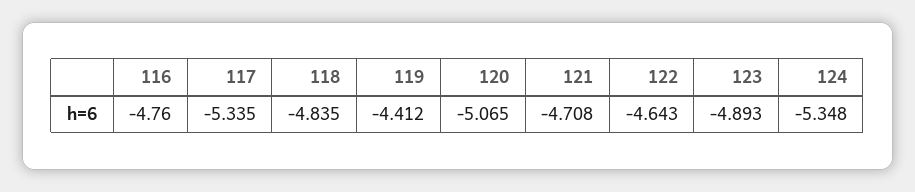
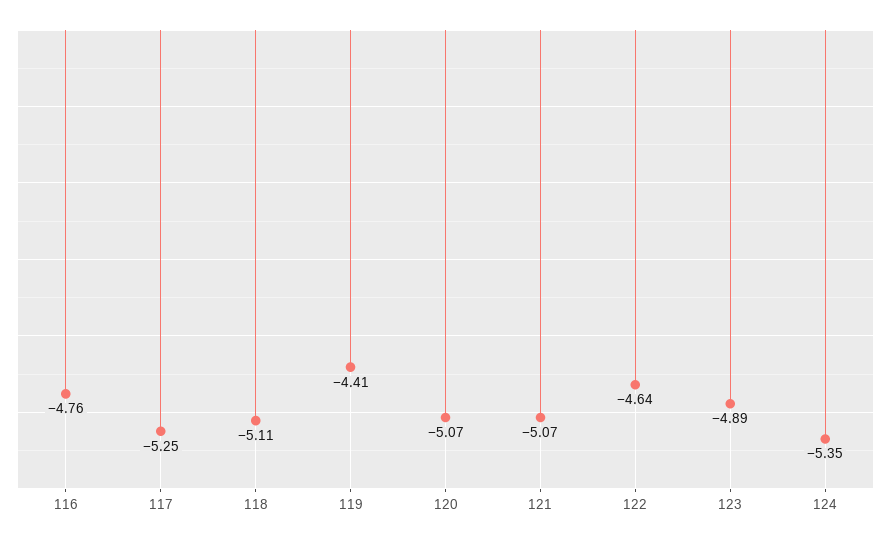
117: -5.335 -> -5.25
118: -4.835 -> -5.11
121: -4.708 -> -5.07

